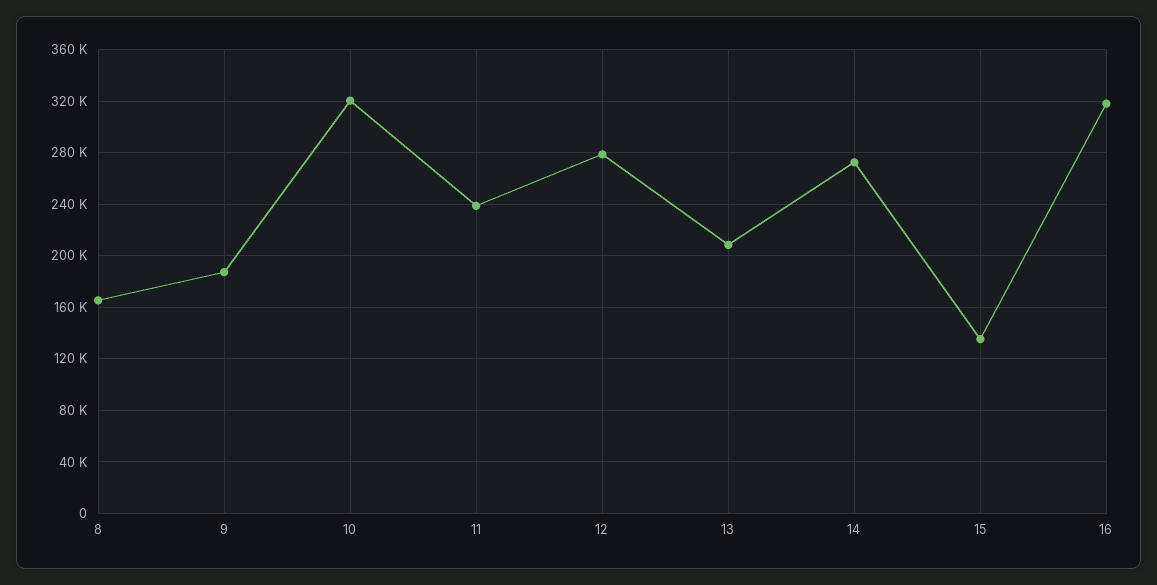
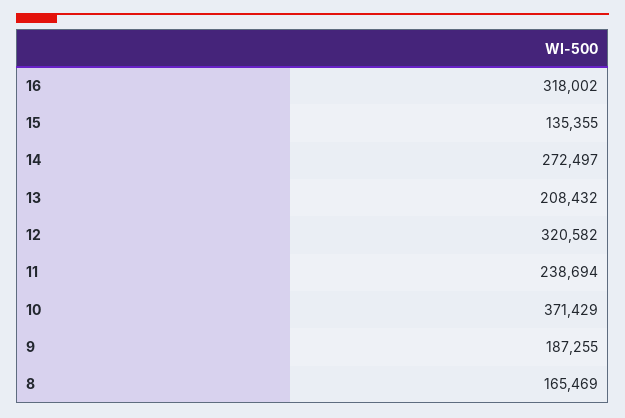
10: 320000 -> 371429
12: 280000 -> 320582

